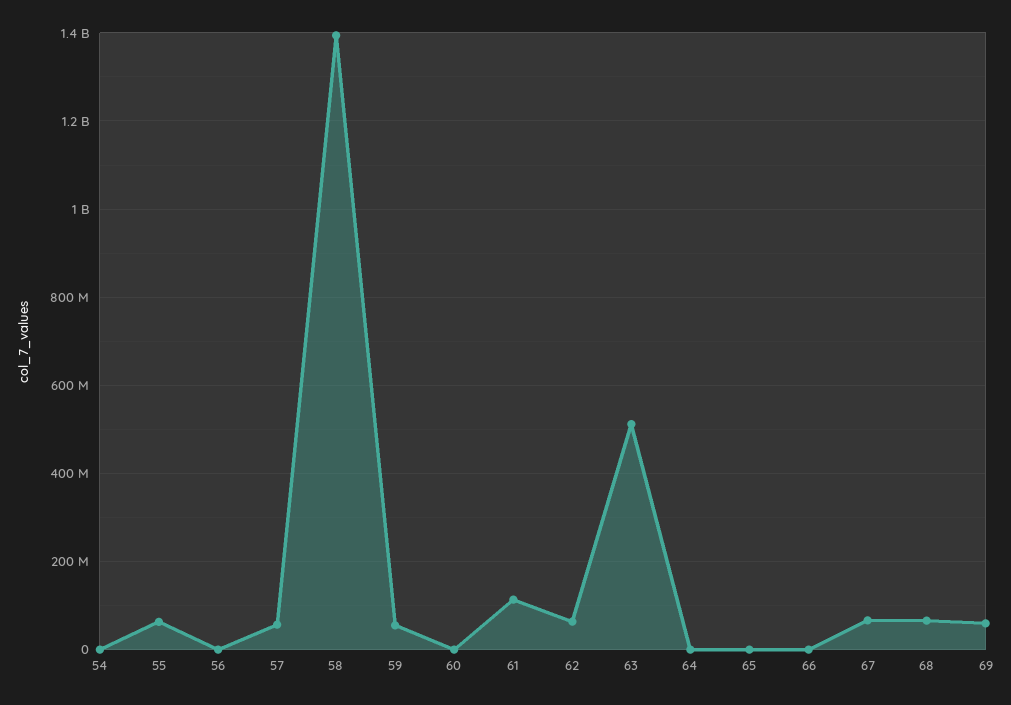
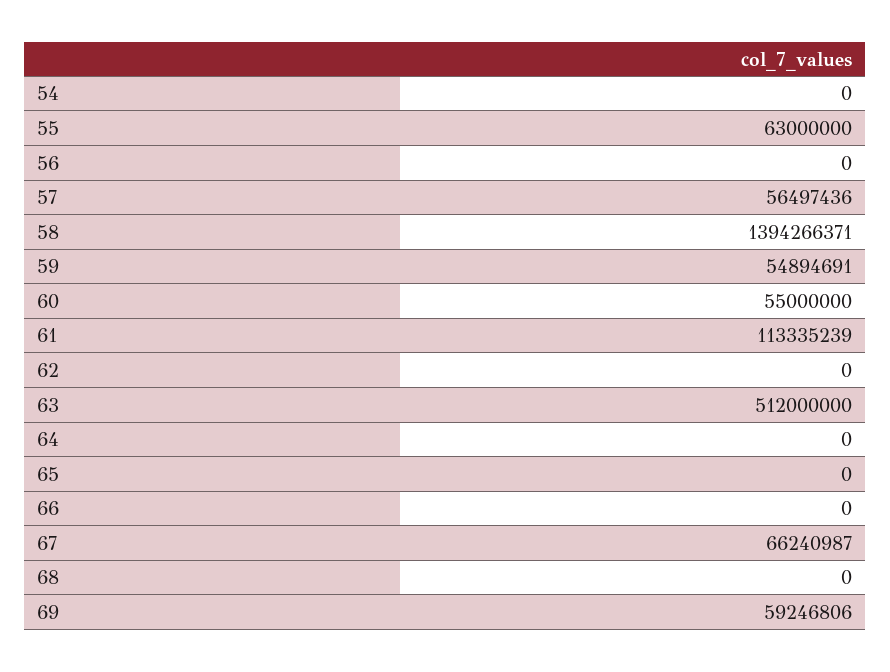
60: 0 -> 55000000
62: 60000000 -> 0
68: 60000000 -> 0

